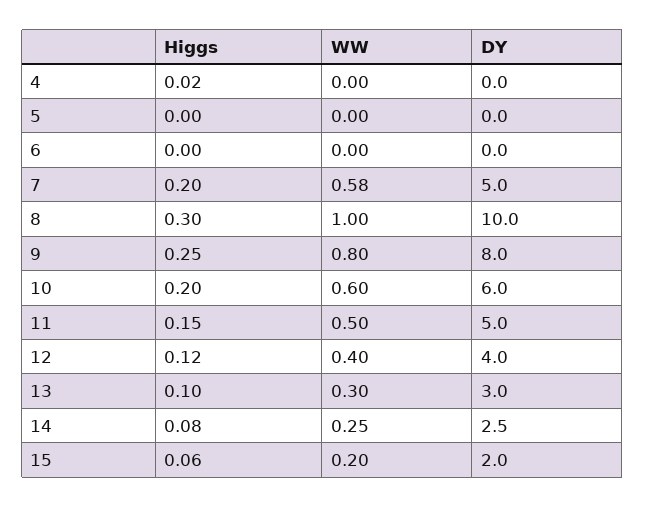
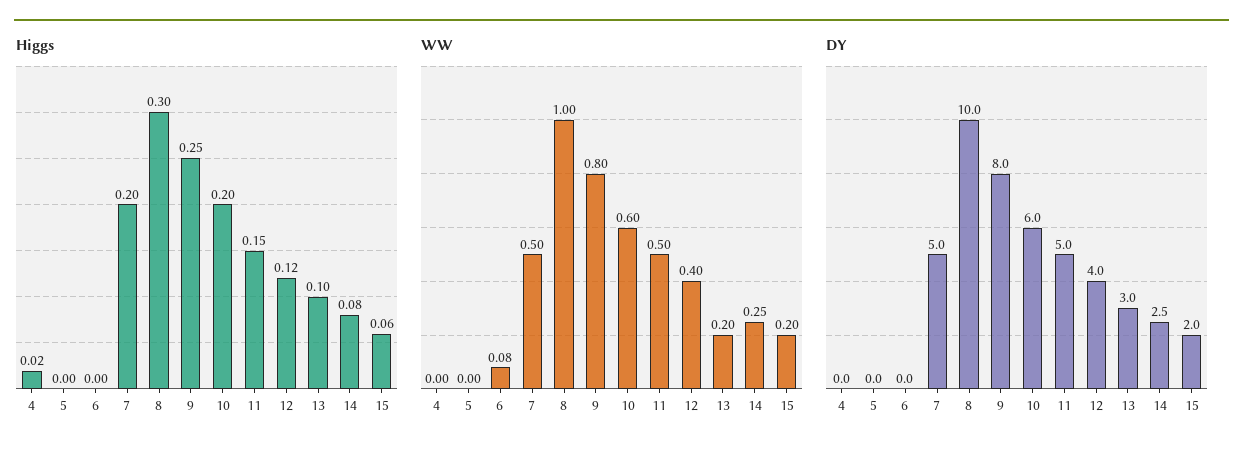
WW, 6: 0 -> 0.08
WW, 7: 0.58 -> 0.5
WW, 13: 0.3 -> 0.2

